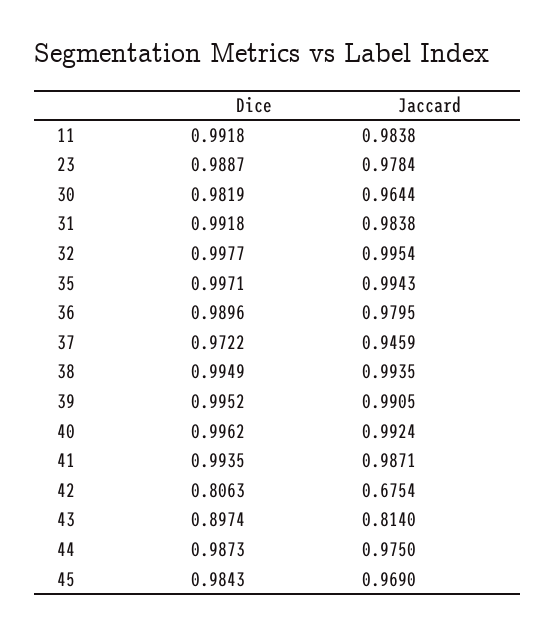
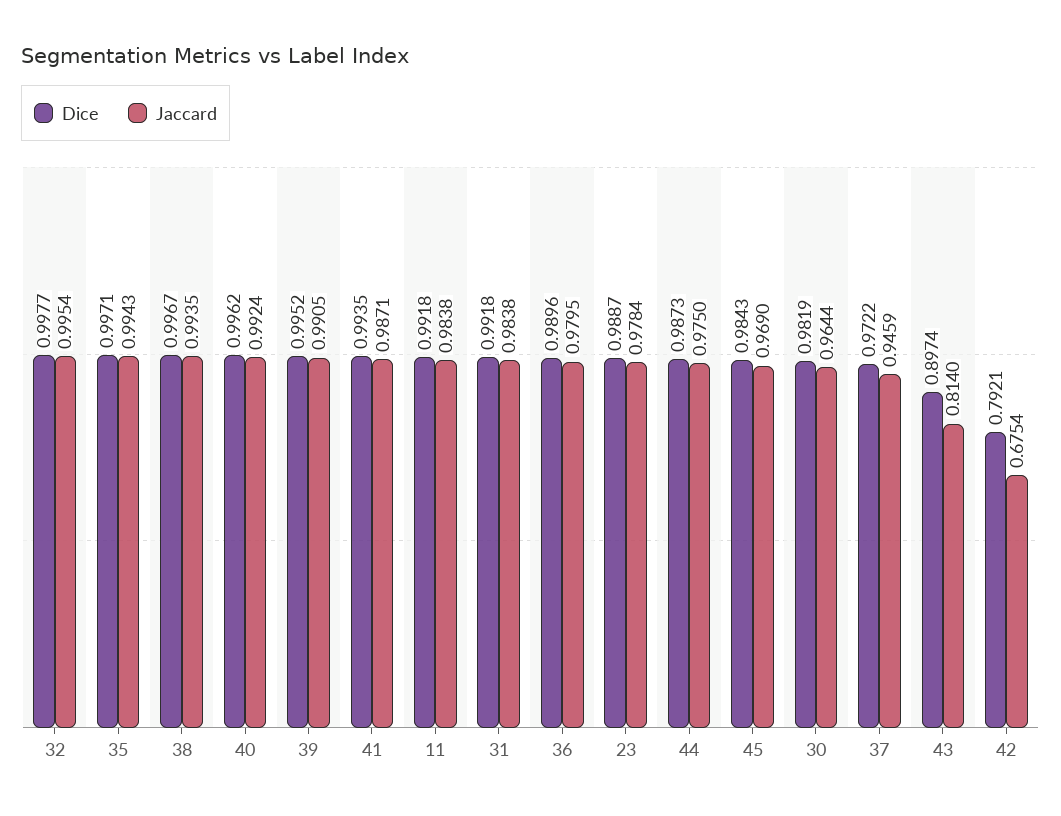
Dice, 38: 0.9949 -> 0.9967
Dice, 42: 0.8063 -> 0.7921

